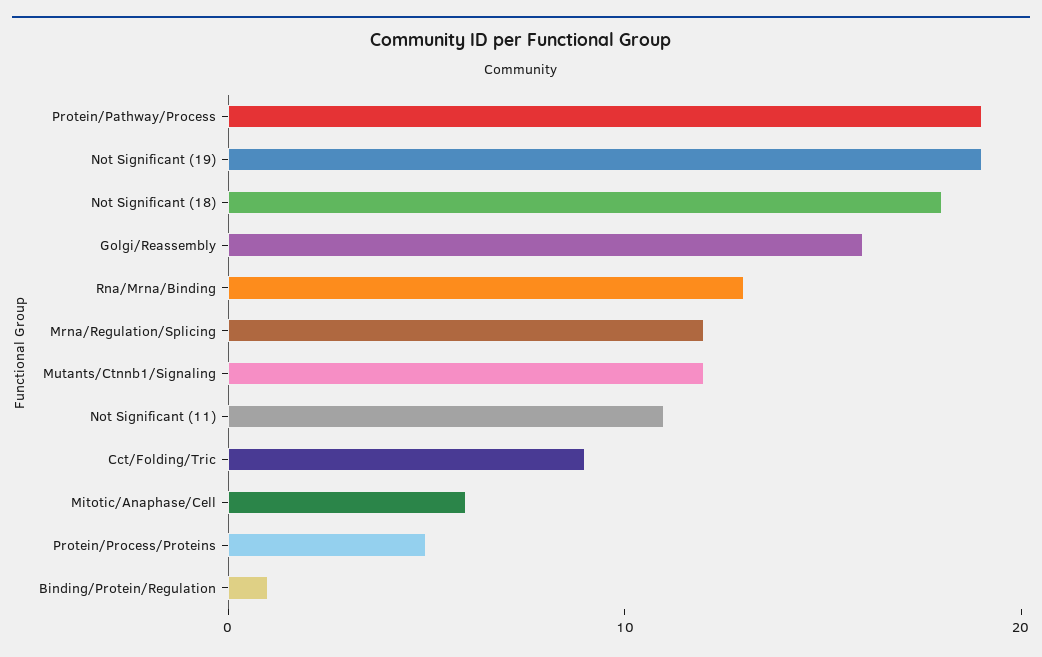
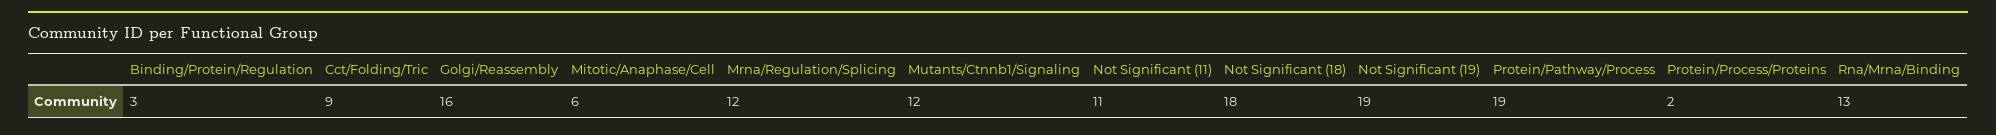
Protein/Process/Proteins: 5 -> 2
Binding/Protein/Regulation: 1 -> 3

